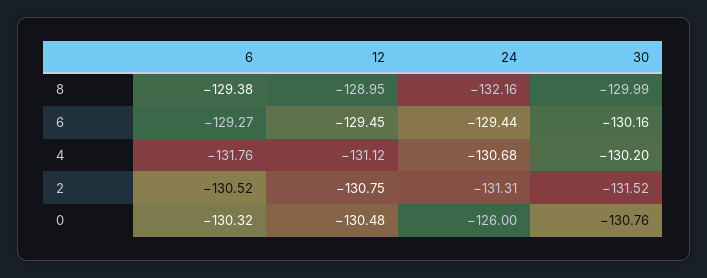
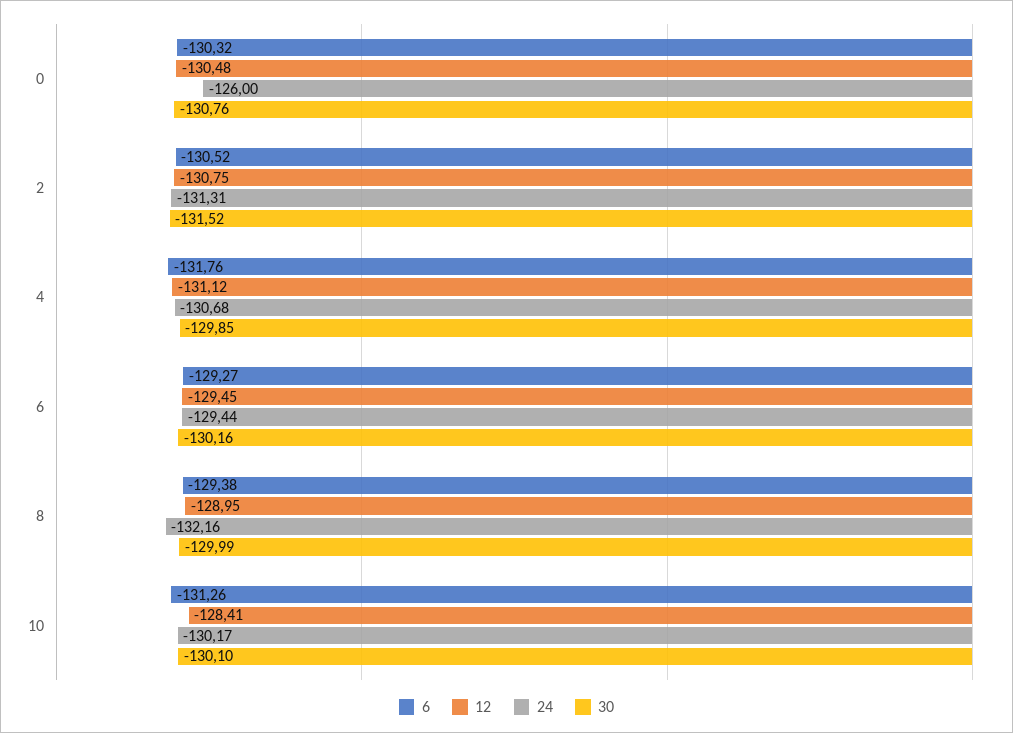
30, 4: -130.2 -> -129.85
6, 10: none -> -131.26
12, 10: none -> -128.41
24, 10: none -> -130.17
30, 10: none -> -130.1

